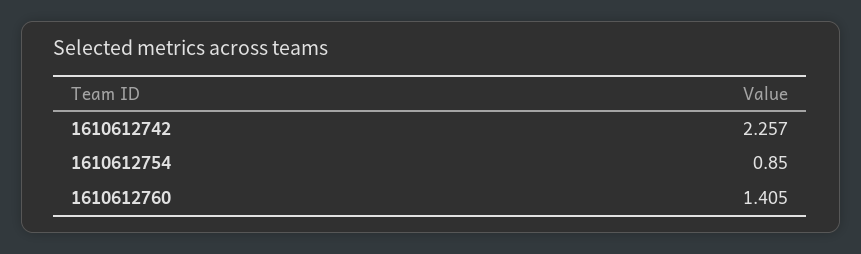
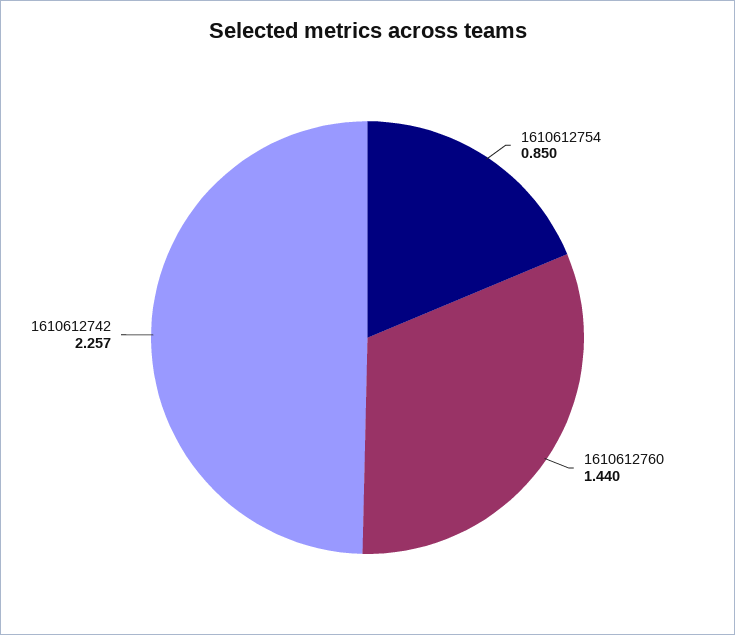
1610612760: 1.405 -> 1.44

